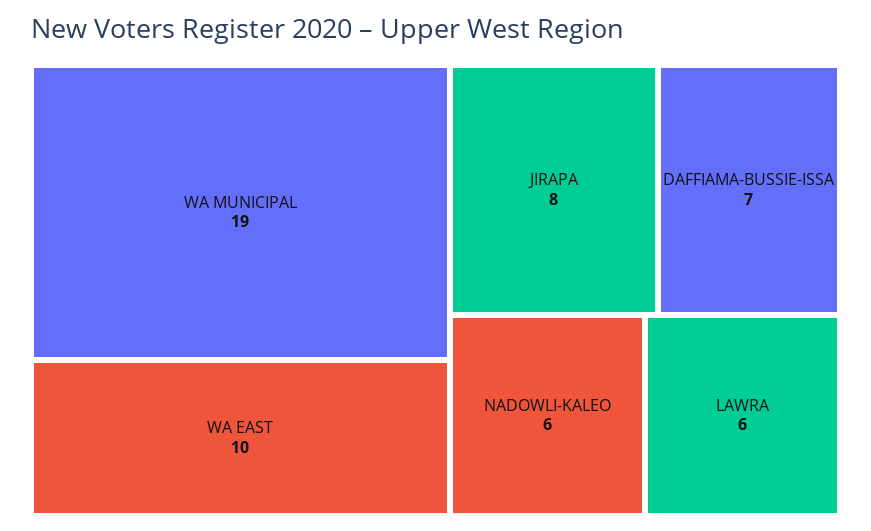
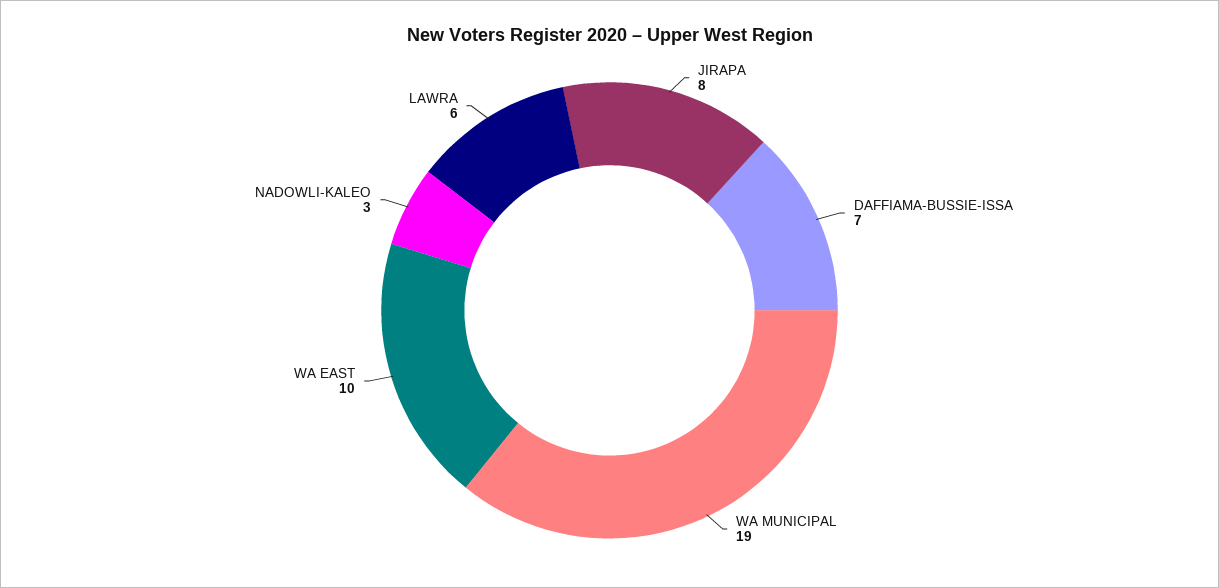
NADOWLI-KALEO: 6 -> 3

